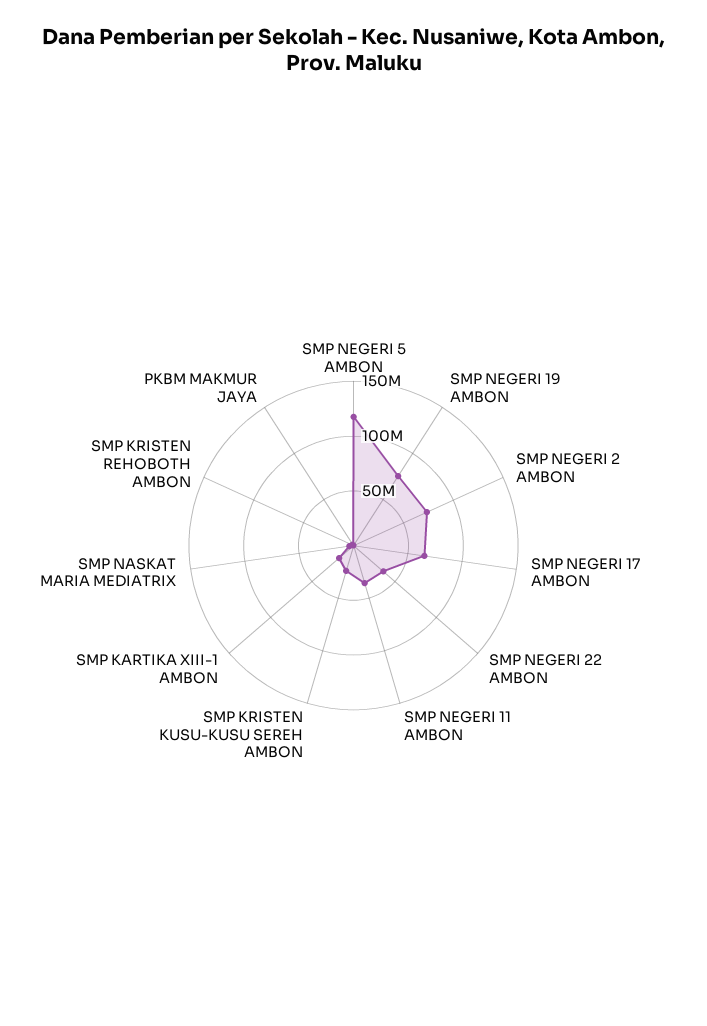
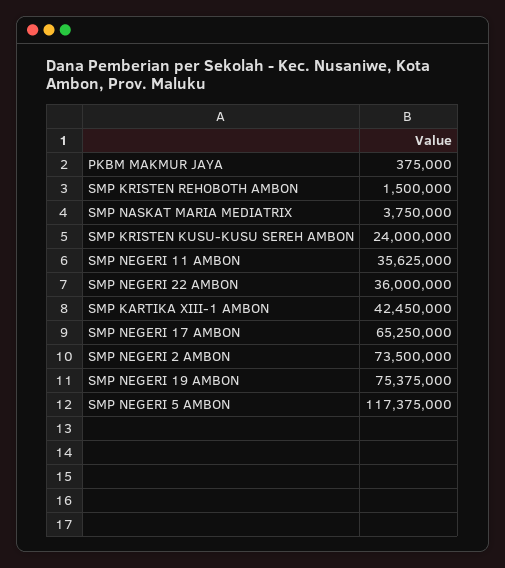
SMP KARTIKA XIII-1 AMBON: 20000000 -> 42450000

